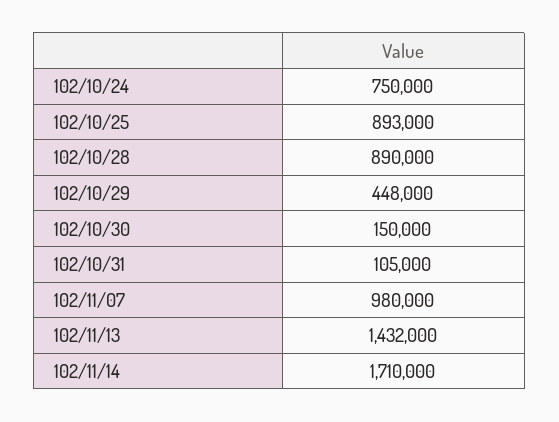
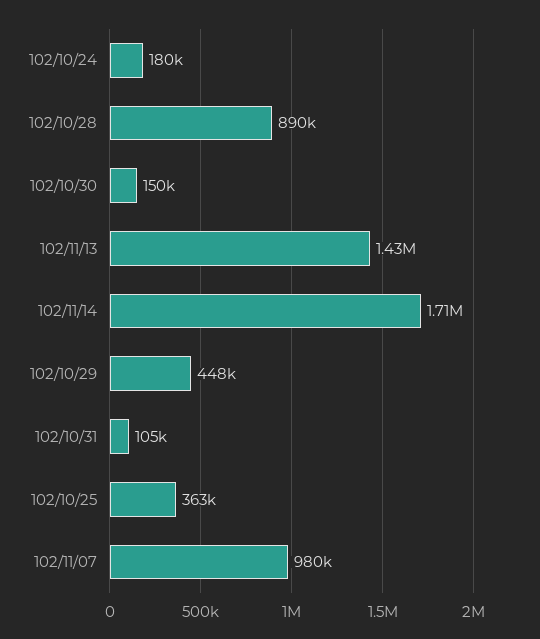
102/10/24: 750000 -> 180000
102/10/25: 893000 -> 363000

